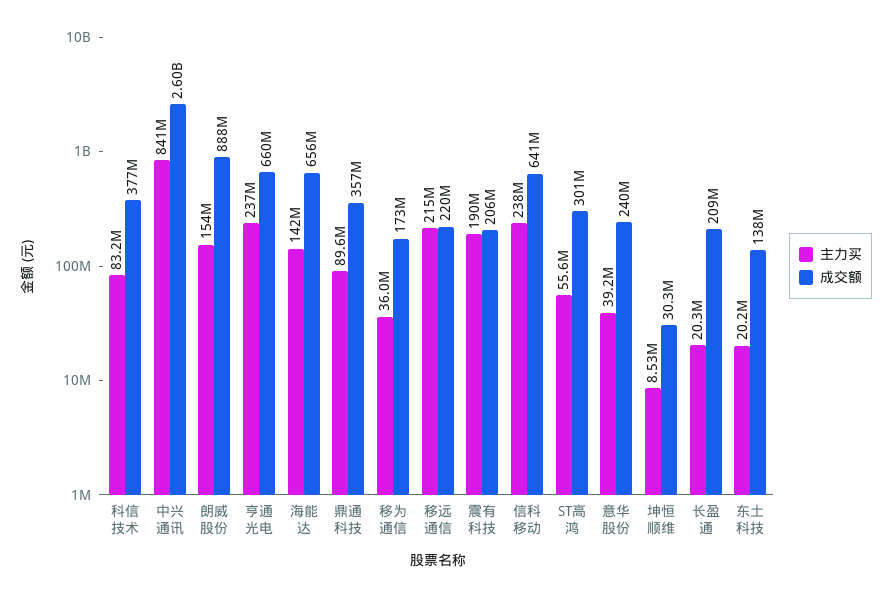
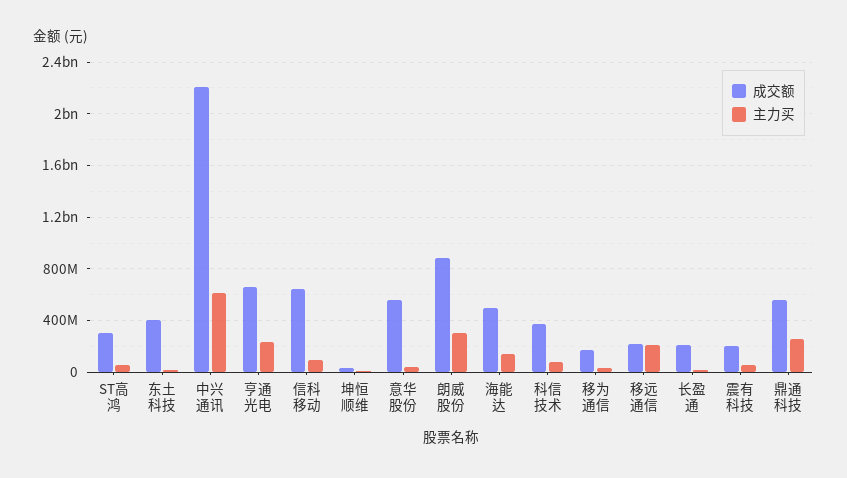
主力买, 中兴通讯: 841000000 -> 600000000
成交额, 中兴通讯: 2600000000 -> 2200000000
主力买, 朗威股份: 154000000 -> 300000000
成交额, 海能达: 656000000 -> 500000000
主力买, 鼎通科技: 89600000 -> 250000000
成交额, 鼎通科技: 357000000 -> 550000000
主力买, 震有科技: 190000000 -> 50000000
主力买, 信科移动: 238000000 -> 100000000
成交额, 意华股份: 240000000 -> 550000000
成交额, 东土科技: 138000000 -> 400000000

